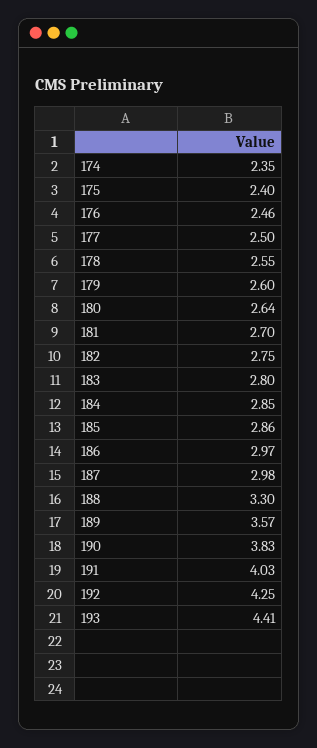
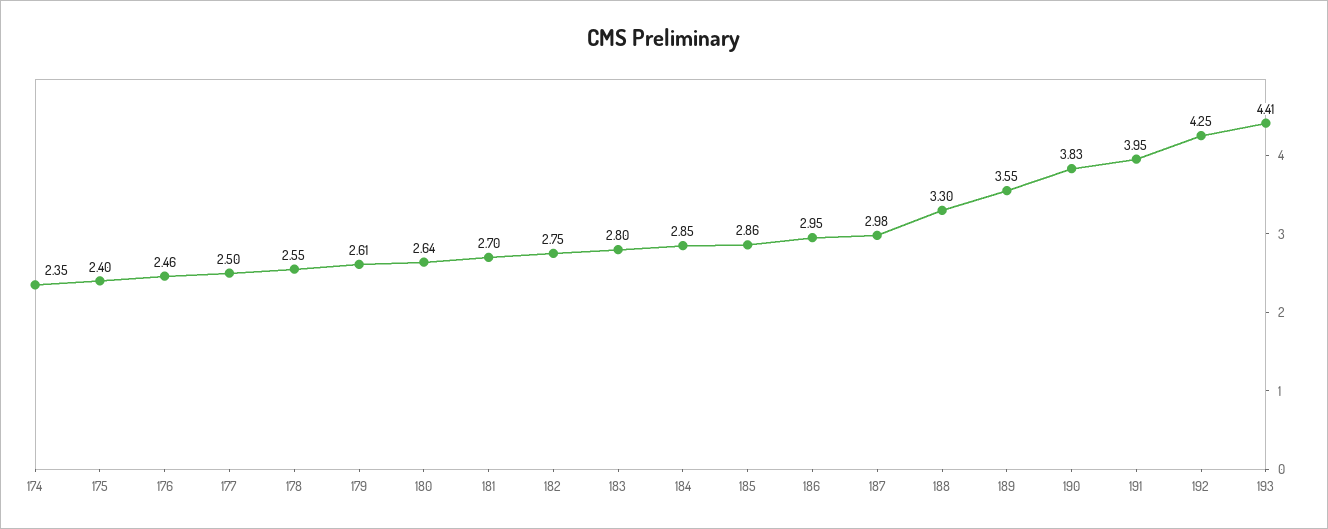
179: 2.6 -> 2.61
186: 2.97 -> 2.95
189: 3.57 -> 3.55
191: 4.03 -> 3.95

